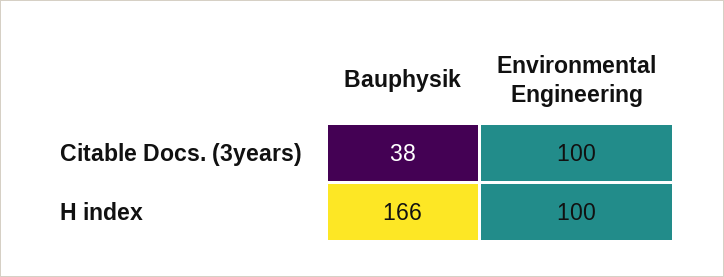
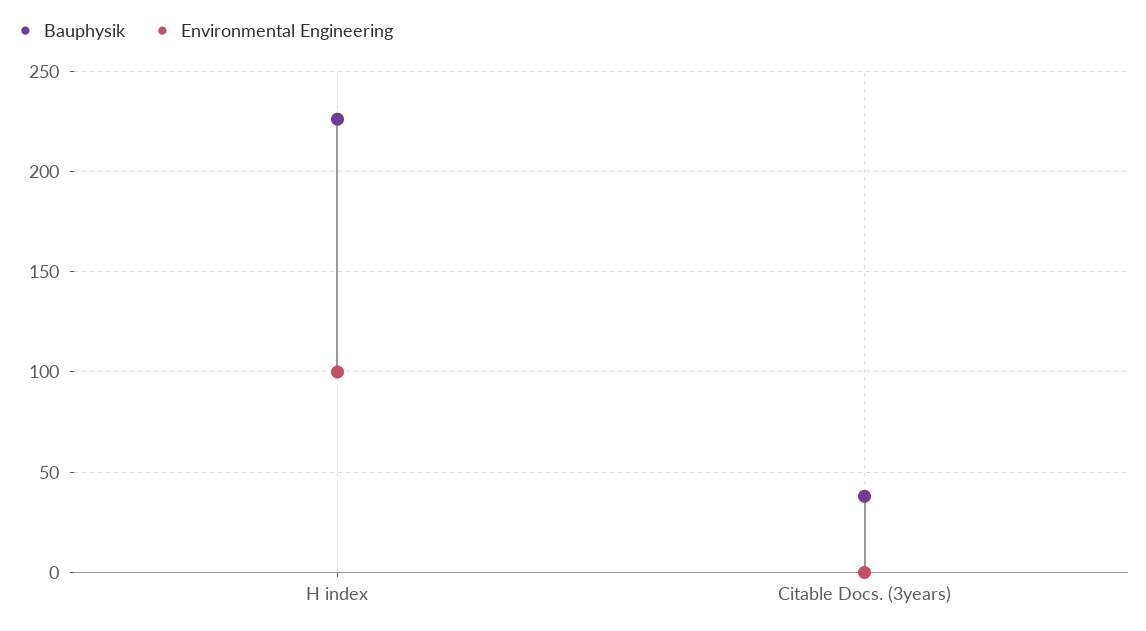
Environmental Engineering, Citable Docs. (3years): 100 -> 0
Bauphysik, H index: 166 -> 225

